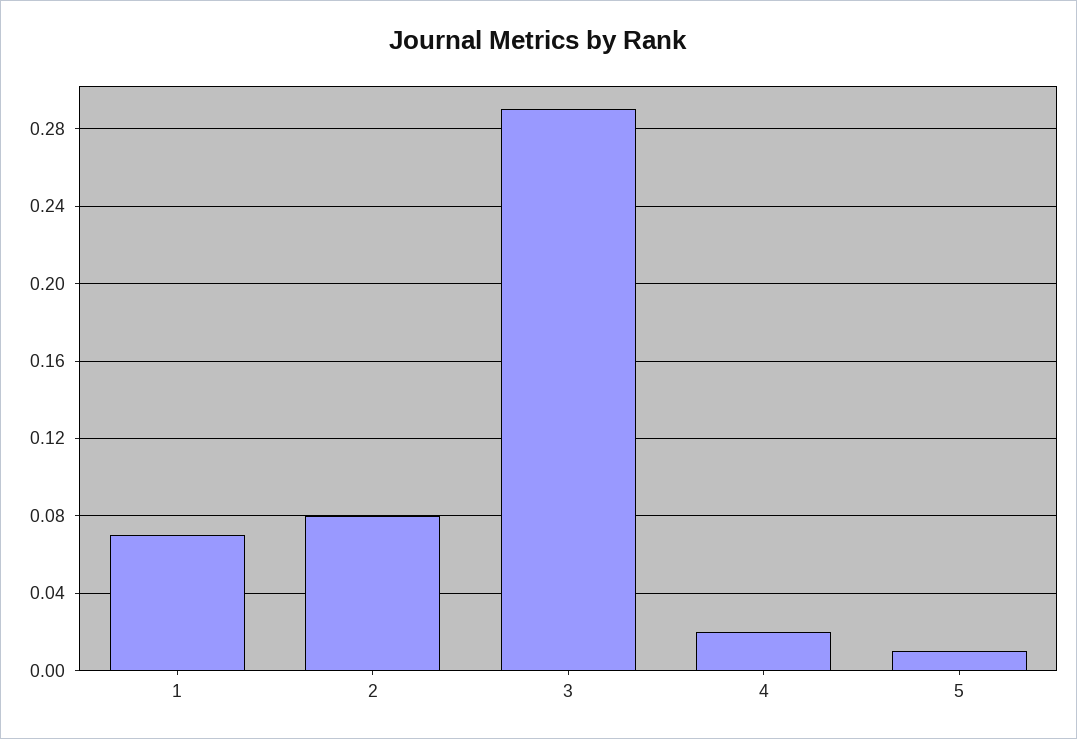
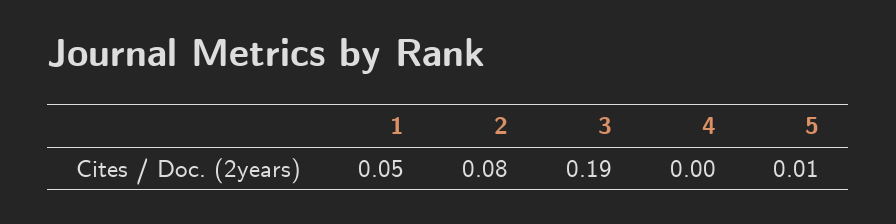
1: 0.07 -> 0.05
3: 0.29 -> 0.19
4: 0.02 -> 0

